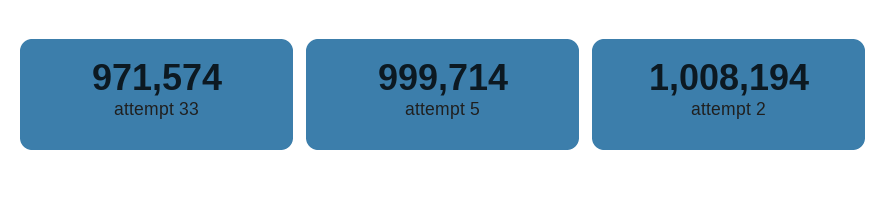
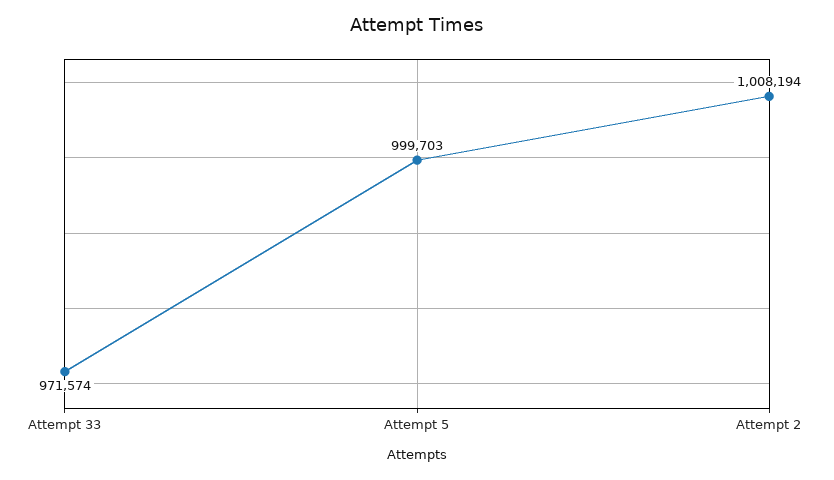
attempt 5: 999714 -> 999703

